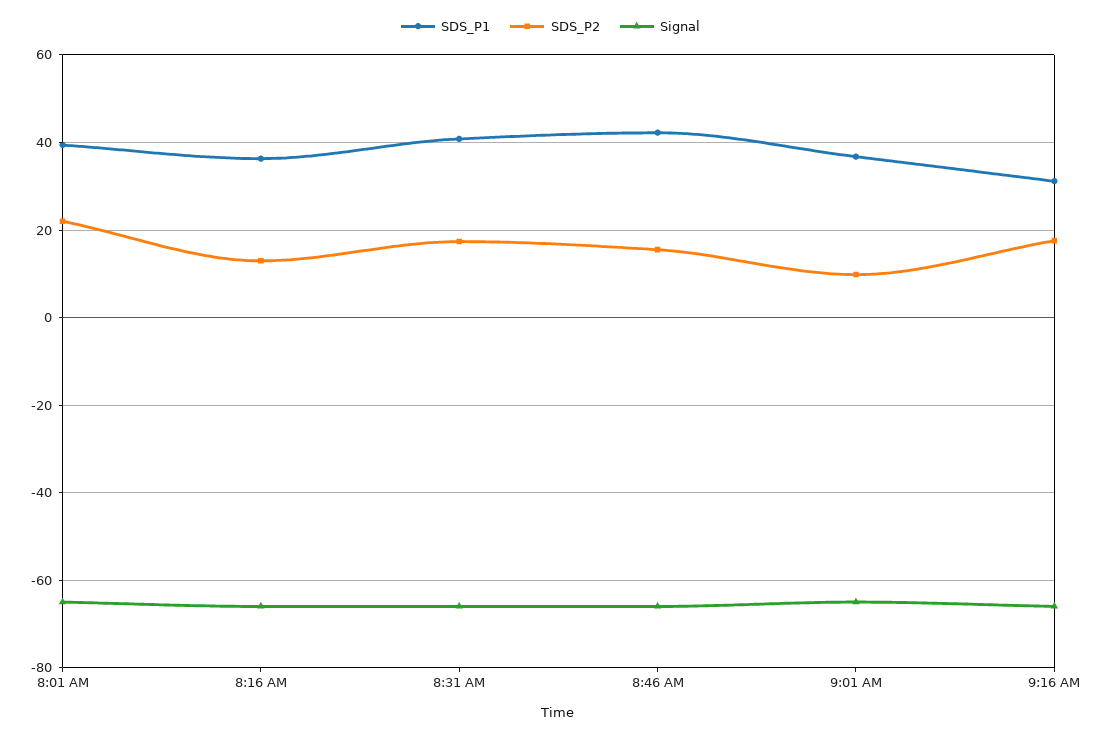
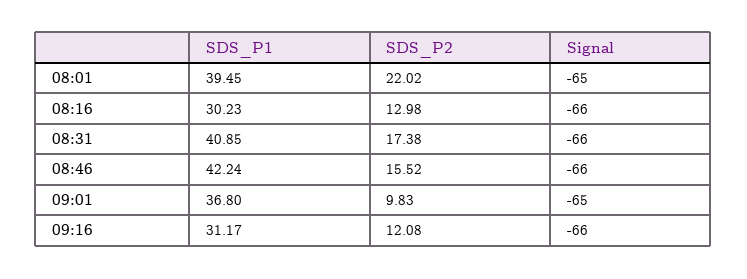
SDS_P1, 8:16 AM: 36 -> 30.23
SDS_P2, 9:16 AM: 18 -> 12.08

